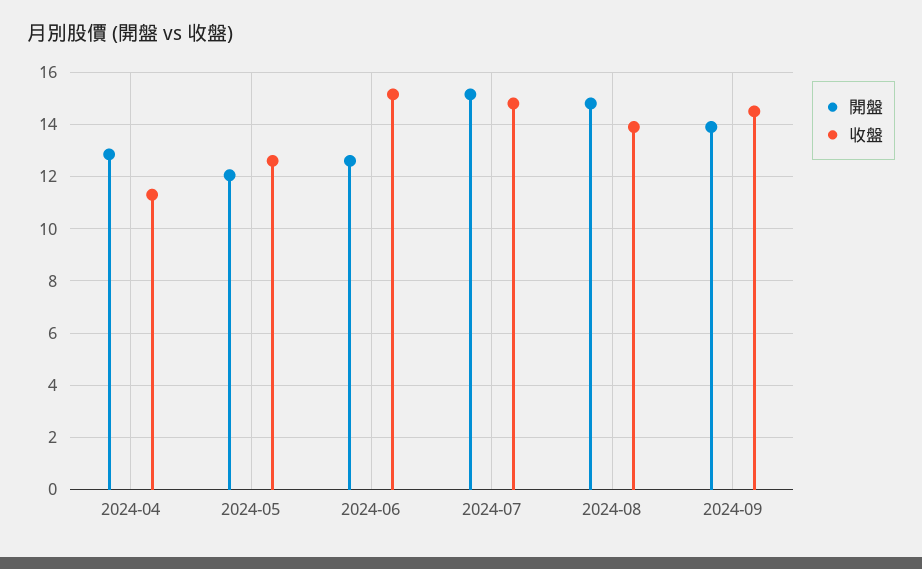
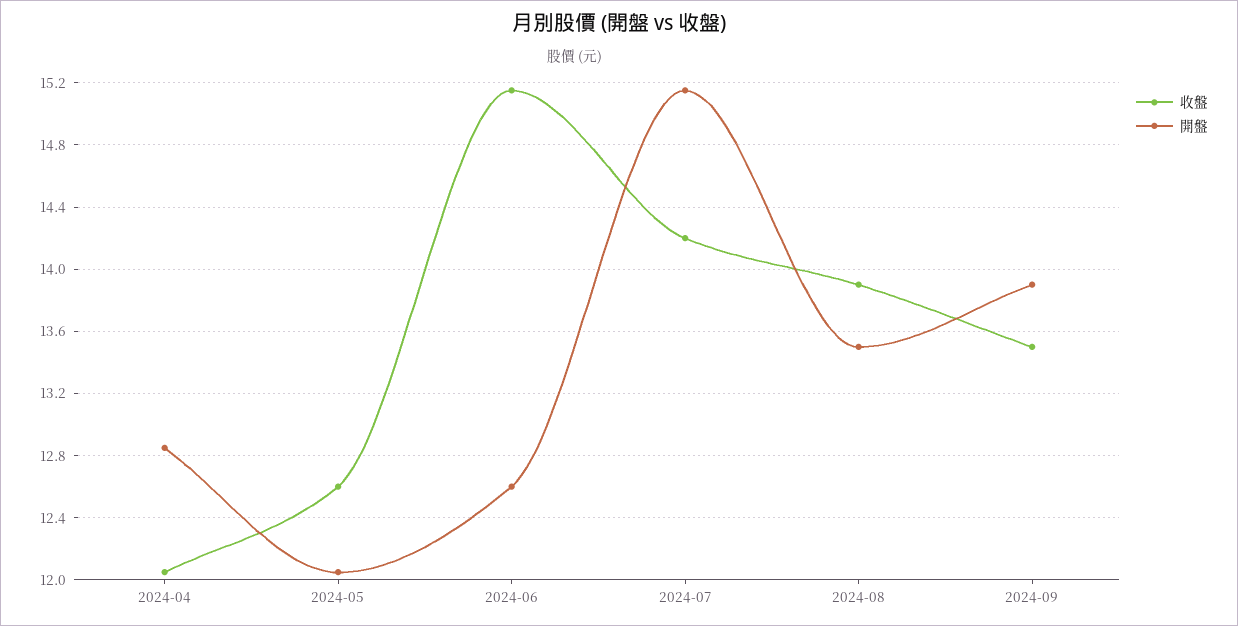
收盤, 2024-04: 11.25 -> 12.05
收盤, 2024-07: 14.75 -> 14.2
開盤, 2024-08: 14.75 -> 13.5
收盤, 2024-09: 14.5 -> 13.5

